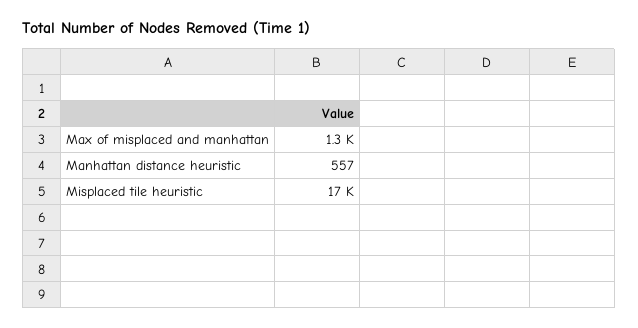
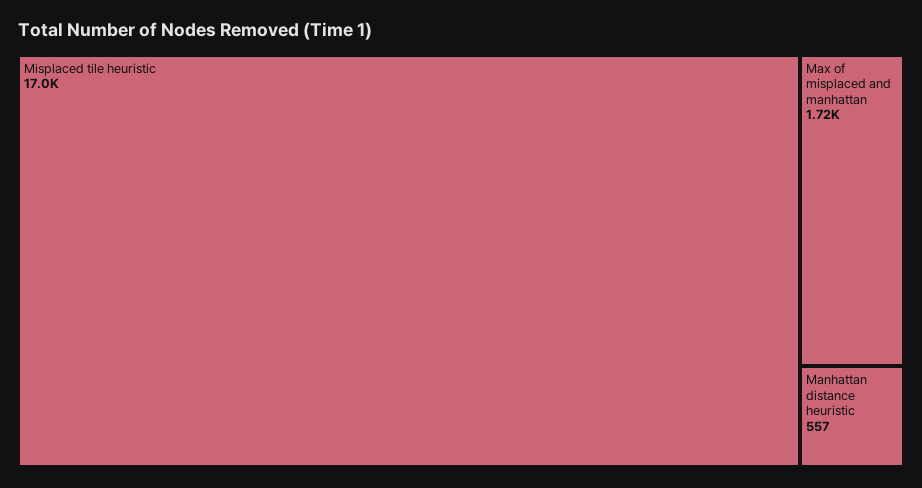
Max of misplaced and manhattan: 1300 -> 1720

